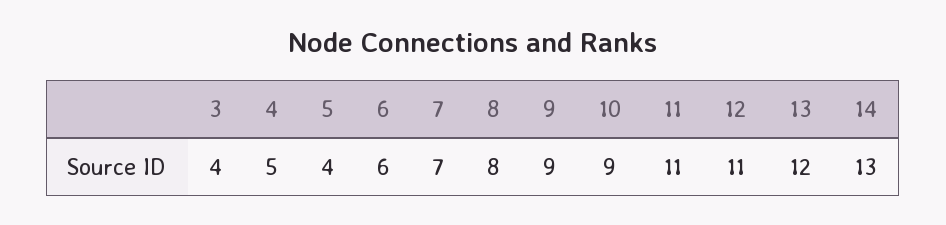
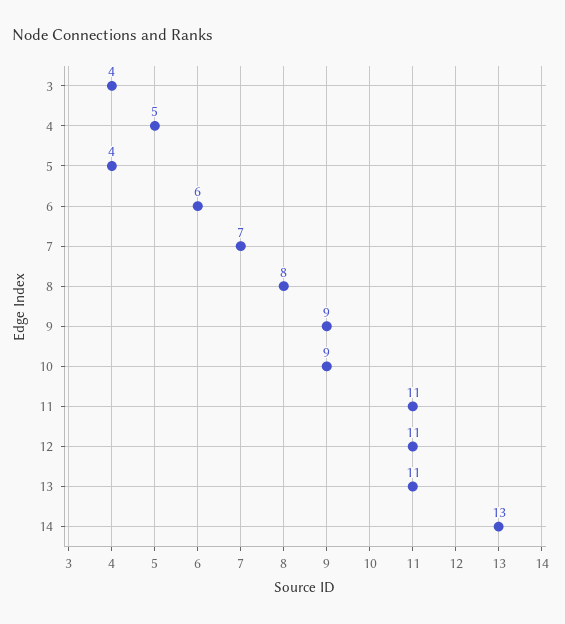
13: 12 -> 11

